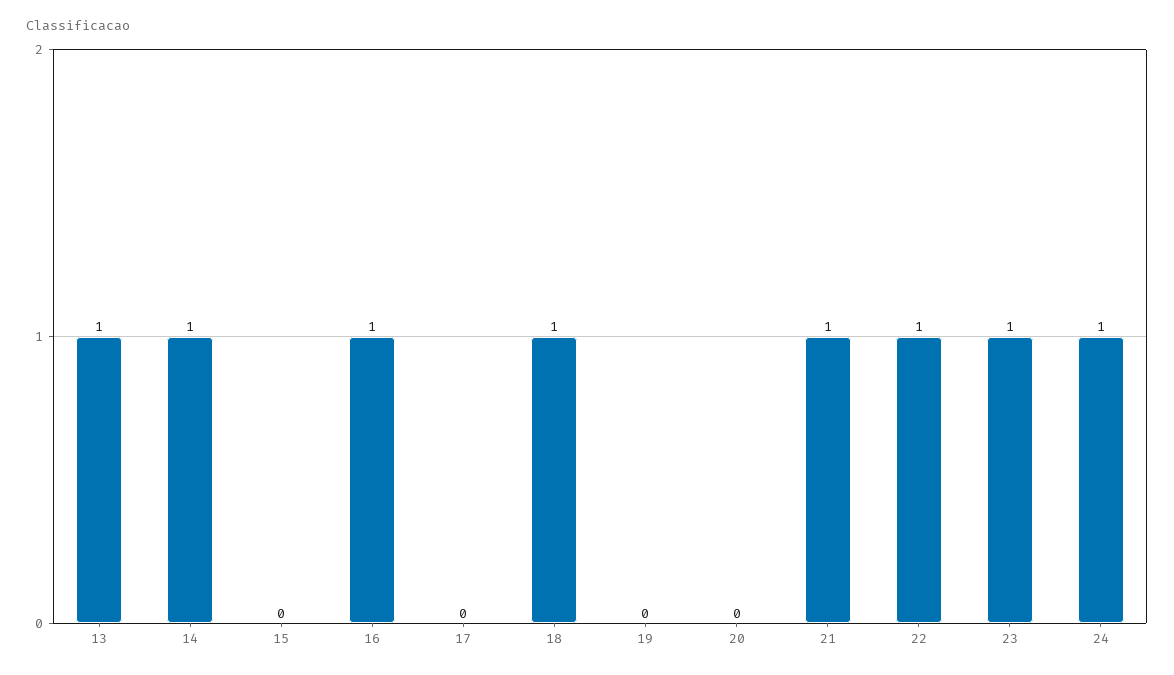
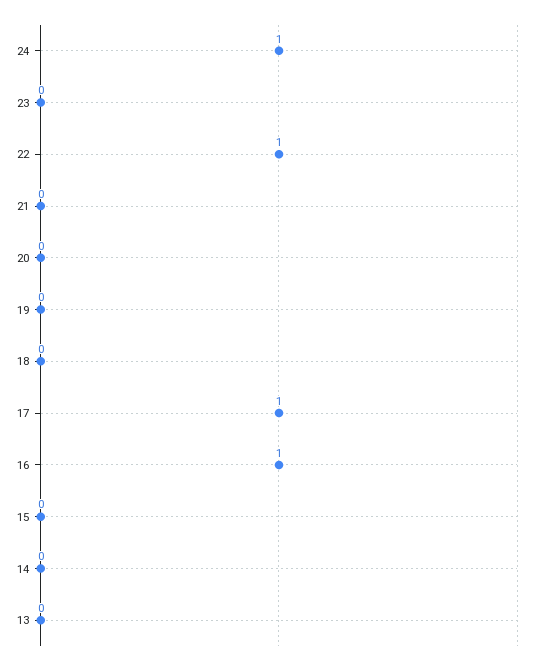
13: 1 -> 0
14: 1 -> 0
17: 0 -> 1
18: 1 -> 0
21: 1 -> 0
23: 1 -> 0

